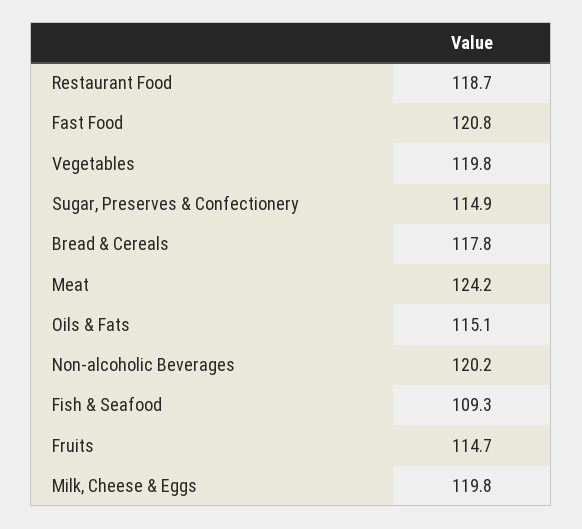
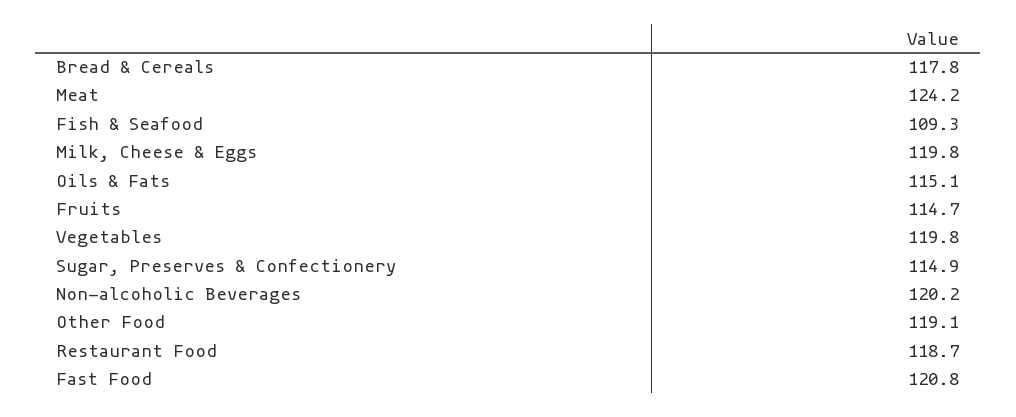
Other Food: none -> 119.1

